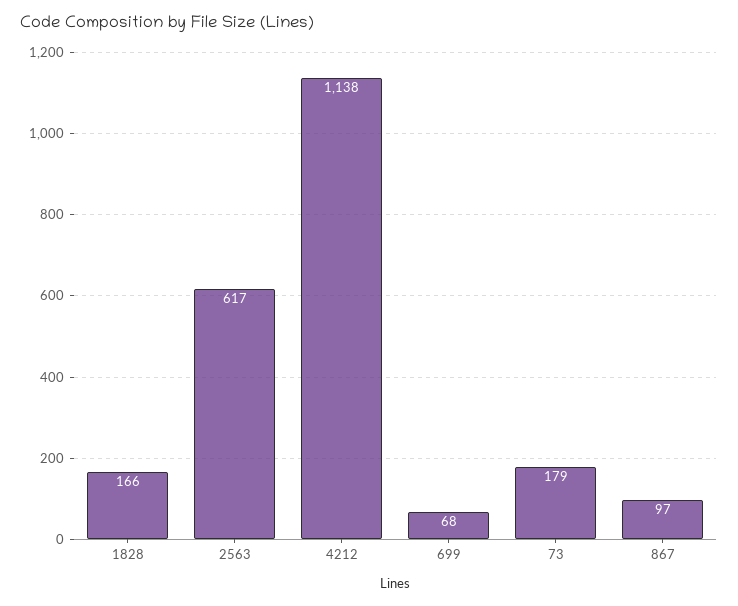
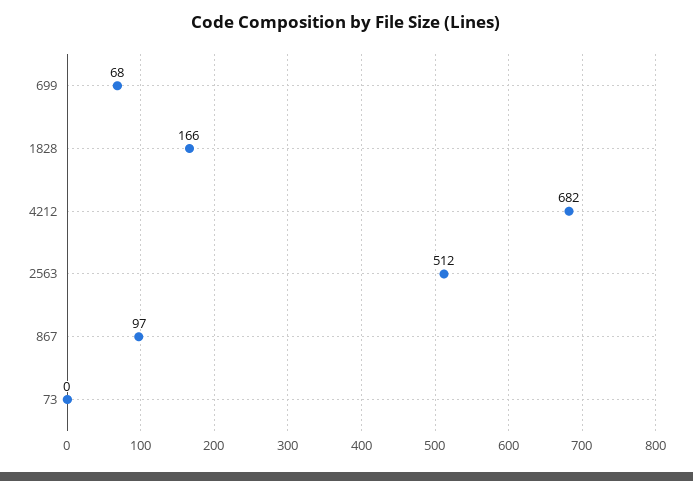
2563: 617 -> 512
4212: 1138 -> 682
73: 179 -> 0

